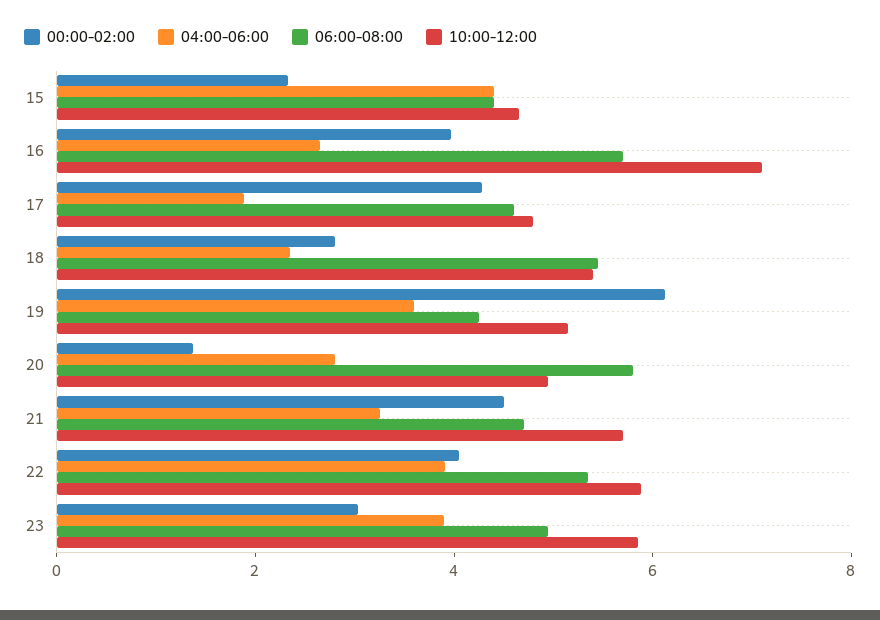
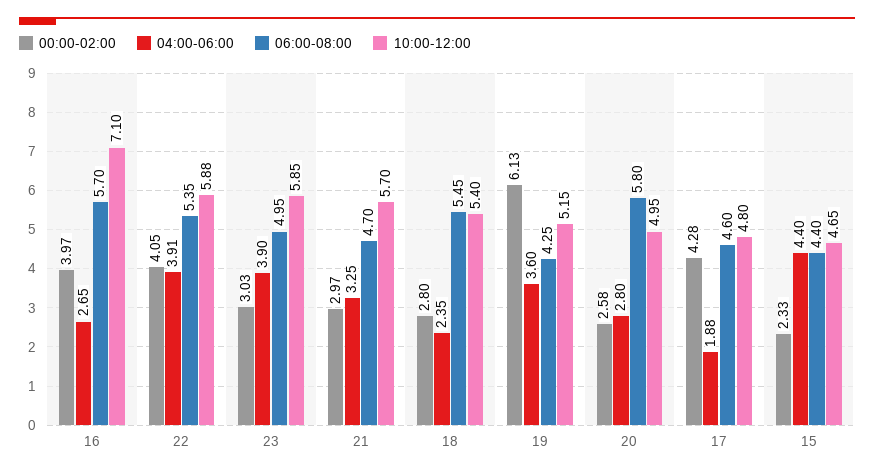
00:00-02:00, 20: 1.5 -> 2.58
00:00-02:00, 21: 4.5 -> 2.97

